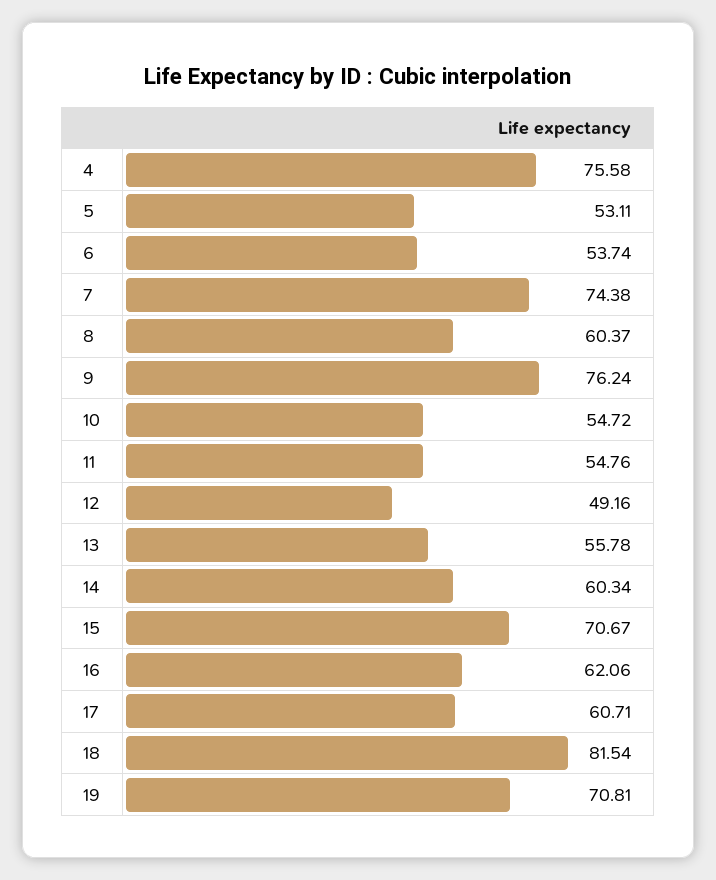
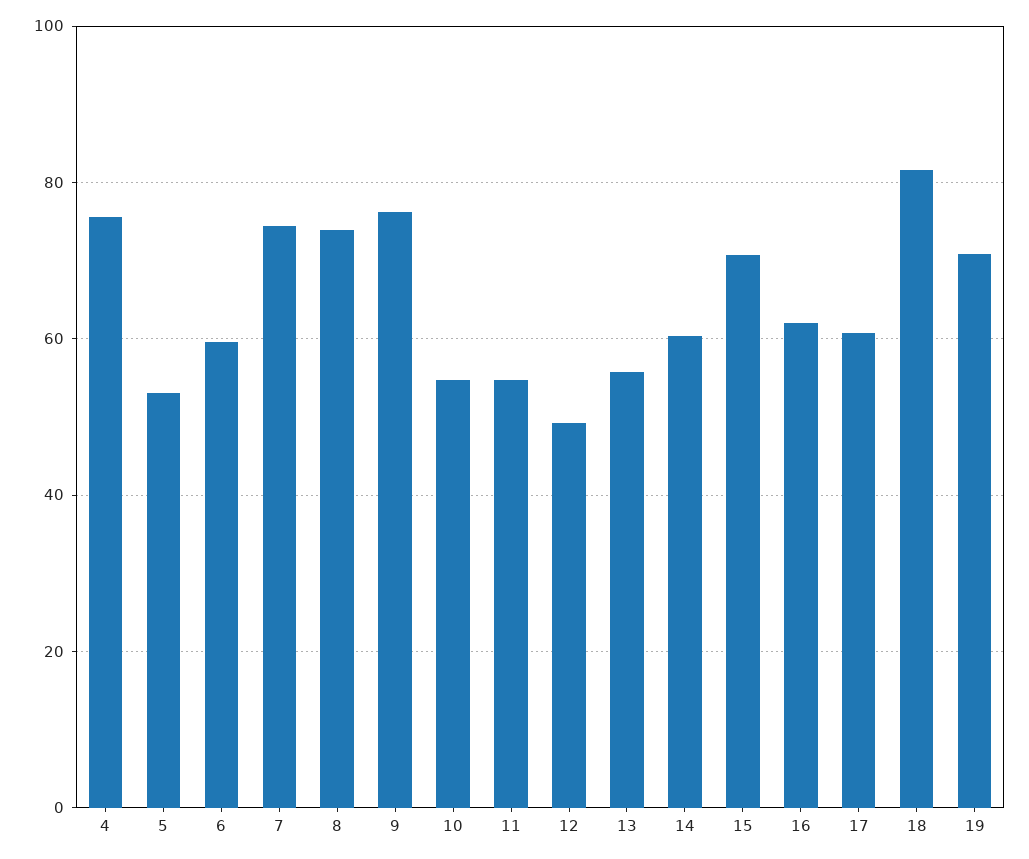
6: 53.74 -> 60
8: 60.37 -> 74

